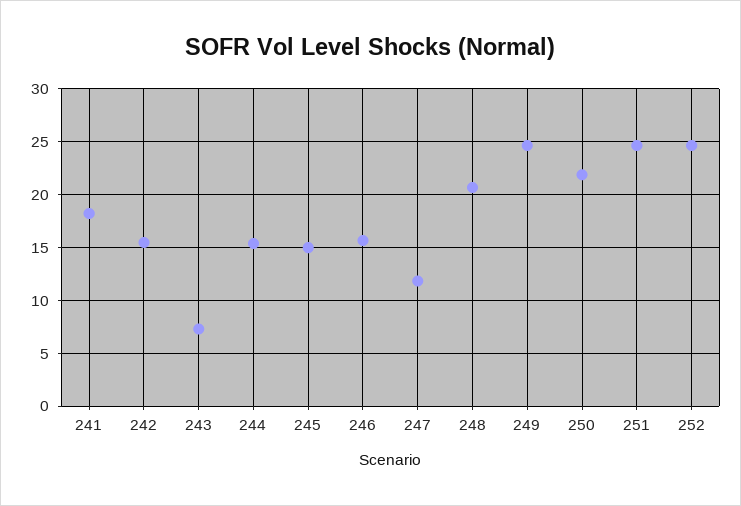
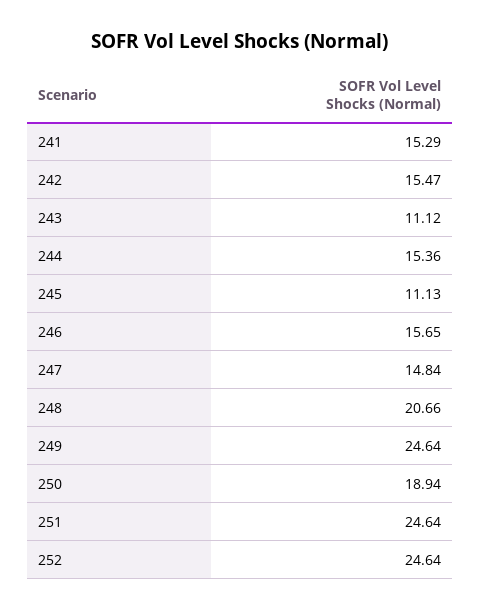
241: 18 -> 15.29
243: 7 -> 11.12
245: 15 -> 11.13
247: 12 -> 14.84
250: 22 -> 18.94

